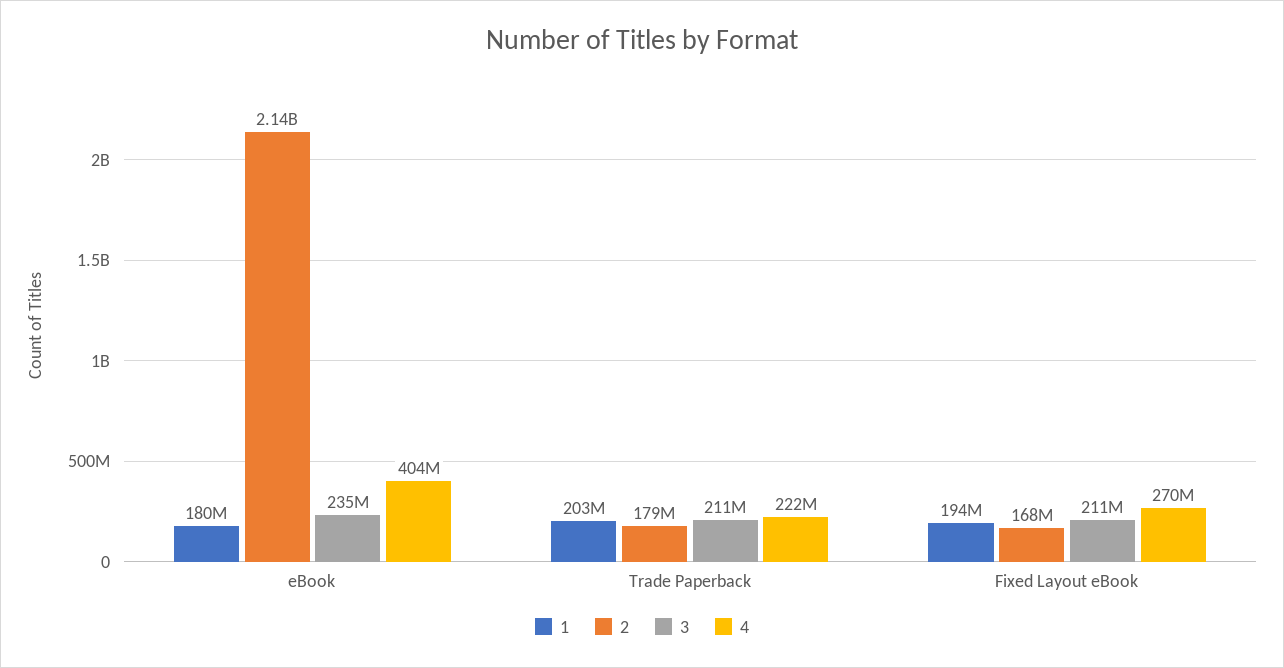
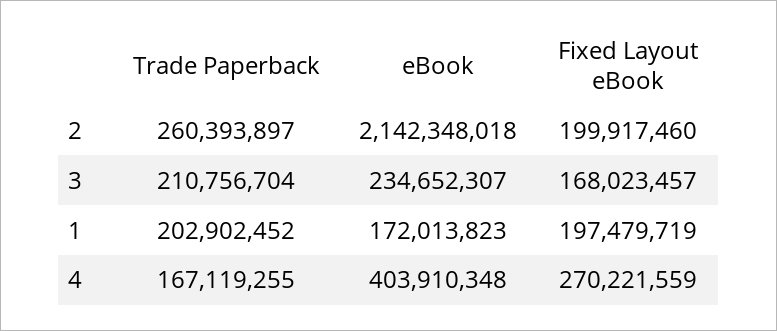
1, eBook: 180000000 -> 172013823
2, Trade Paperback: 179000000 -> 260393897
4, Trade Paperback: 222000000 -> 167119255
1, Fixed Layout eBook: 194000000 -> 197479719
2, Fixed Layout eBook: 168000000 -> 199917460
3, Fixed Layout eBook: 211000000 -> 168023457

